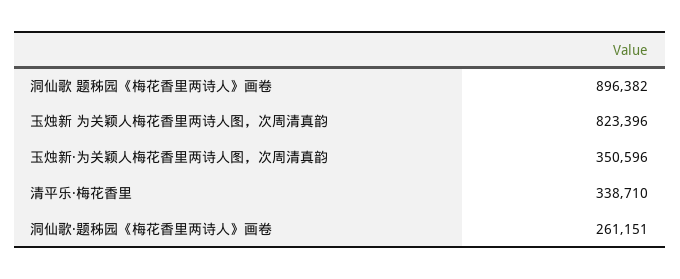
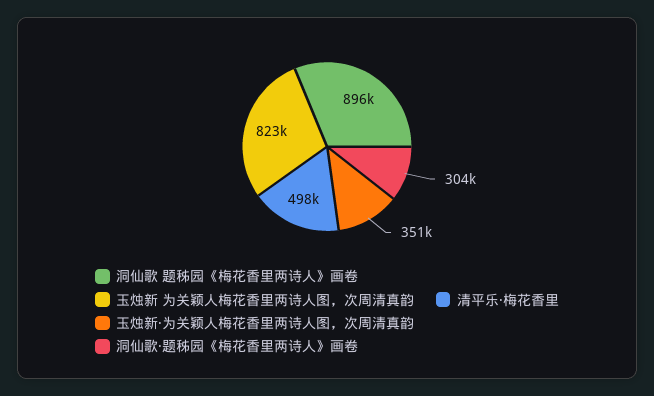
清平乐·梅花香里: 338710 -> 498000
洞仙歌·题秭园《梅花香里两诗人》画卷: 261151 -> 304000

